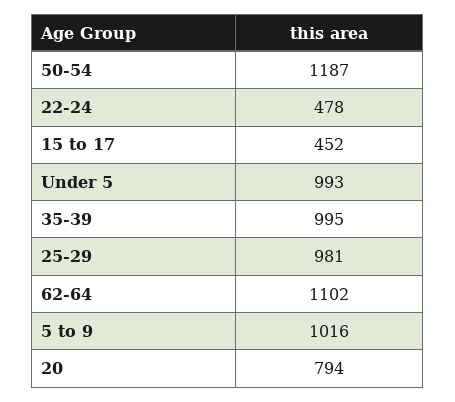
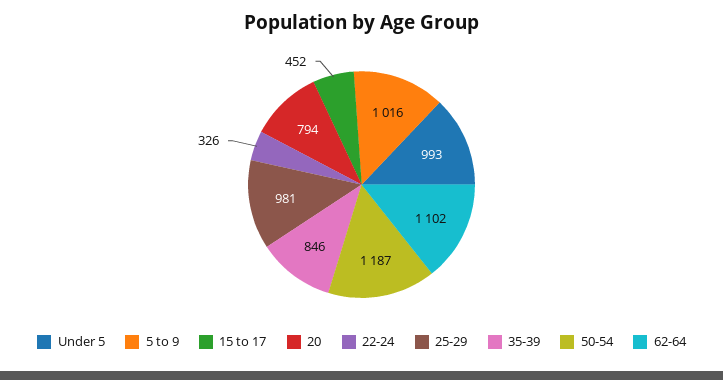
22-24: 478 -> 326
35-39: 995 -> 846

